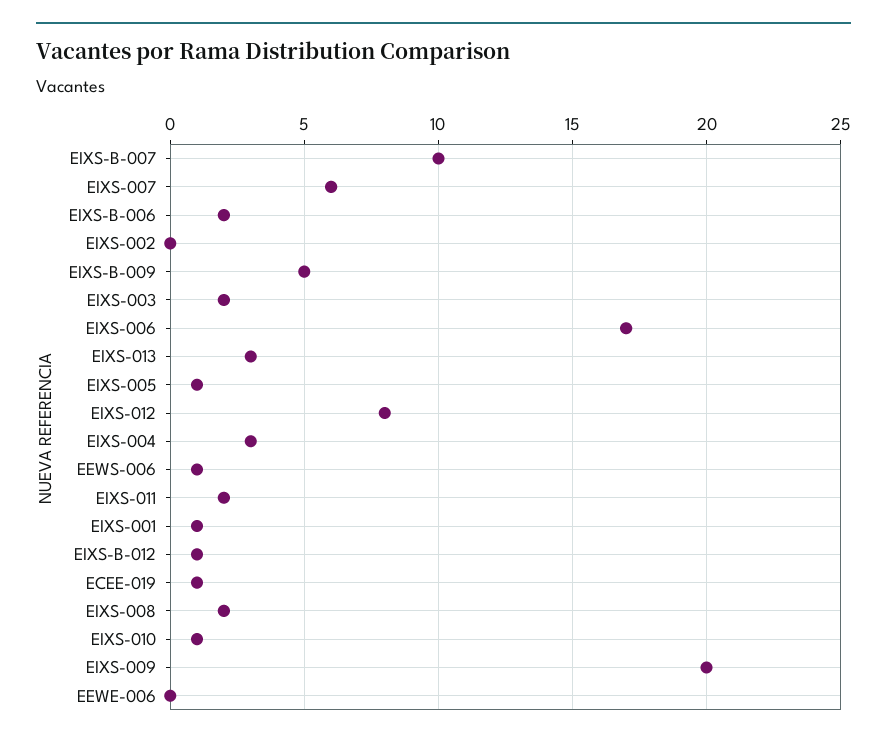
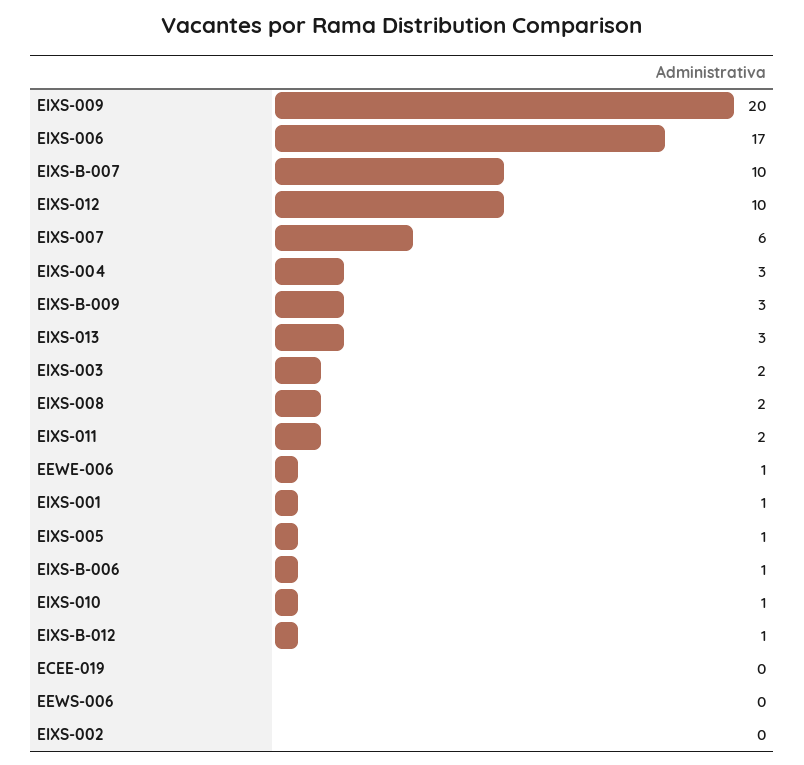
EIXS-B-006: 2 -> 1
EIXS-B-009: 5 -> 3
EIXS-012: 8 -> 10
EEWS-006: 1 -> 0
ECEE-019: 1 -> 0
EEWE-006: 0 -> 1

